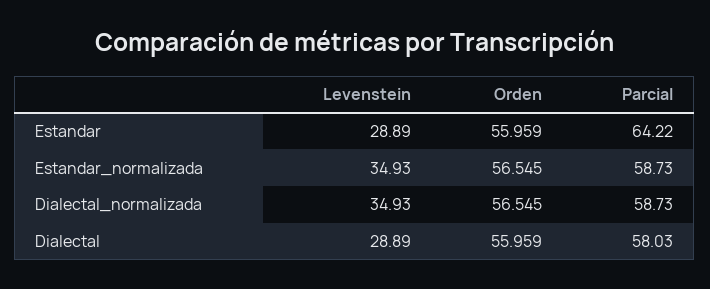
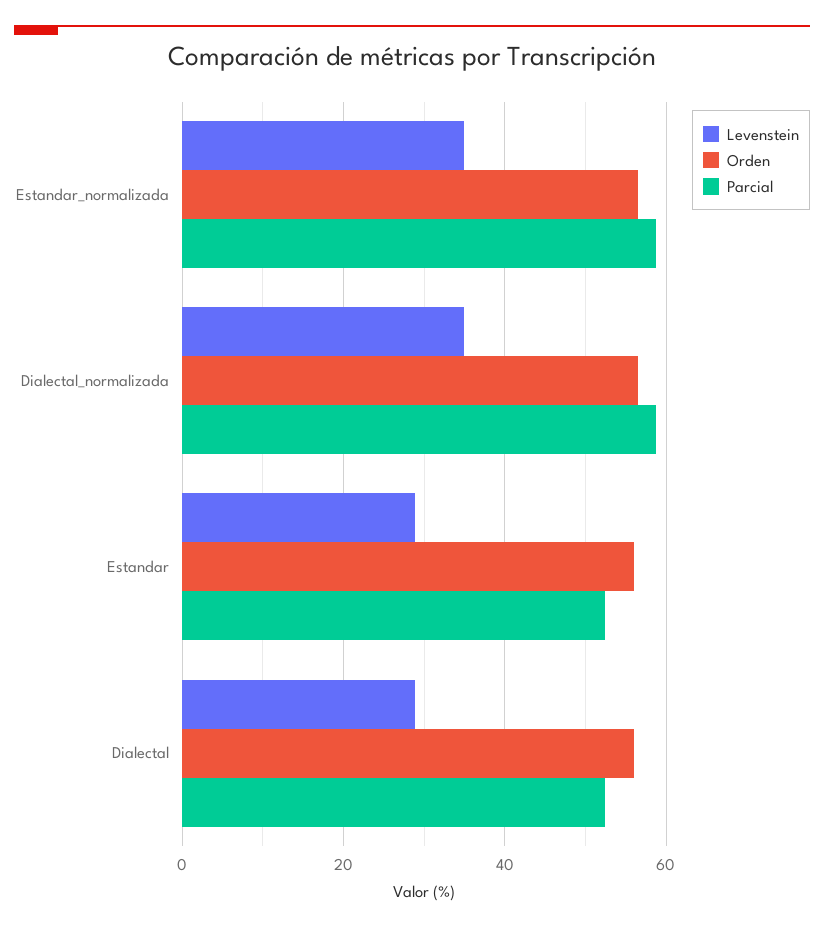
Parcial, Estandar: 64.22 -> 52
Parcial, Dialectal: 58.03 -> 52

